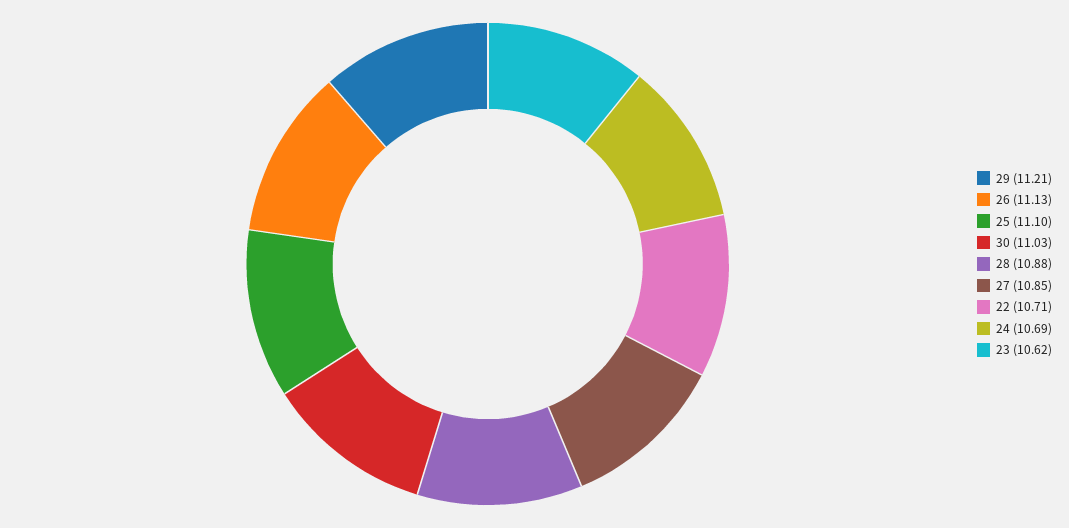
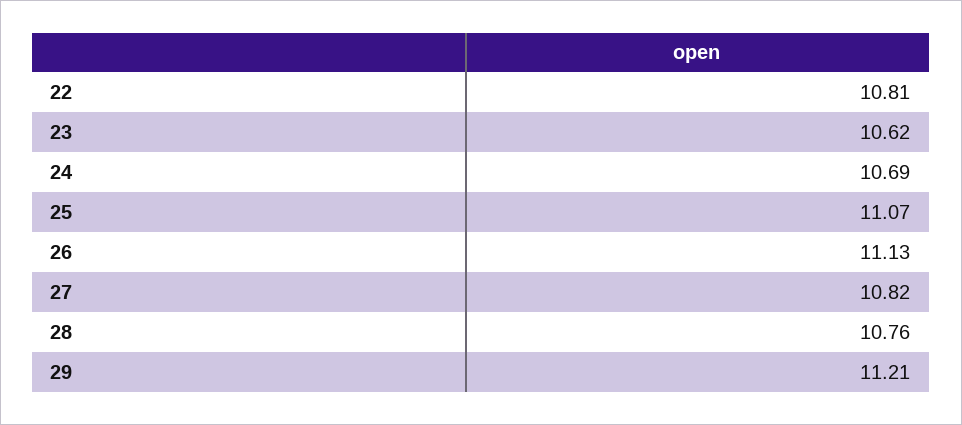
25: 11.1 -> 11.07
30: 11.03 -> none
28: 10.88 -> 10.76
27: 10.85 -> 10.82
22: 10.71 -> 10.81

